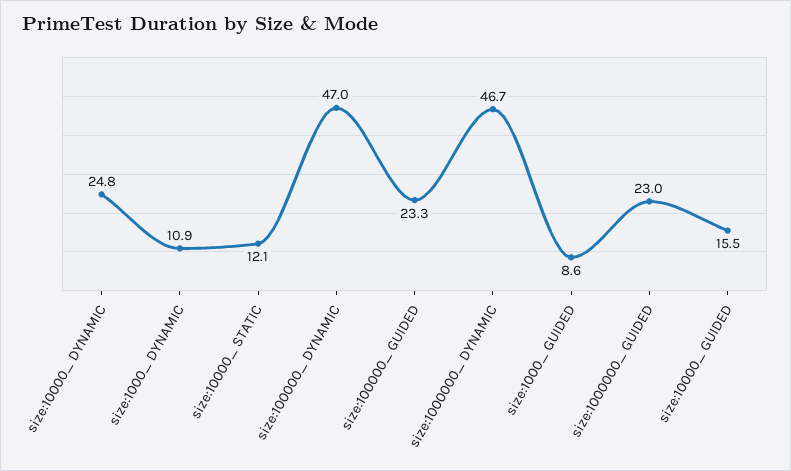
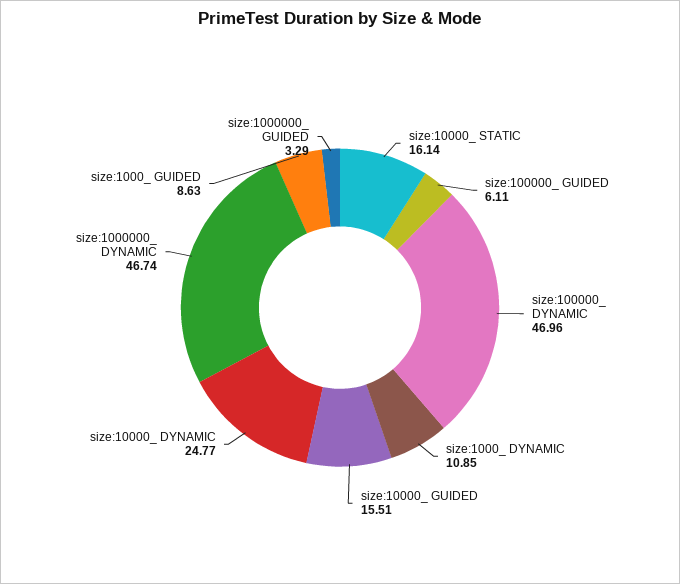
size:10000_ STATIC: 12.1 -> 16.14
size:100000_ GUIDED: 23.3 -> 6.11
size:1000000_ GUIDED: 23 -> 3.29

